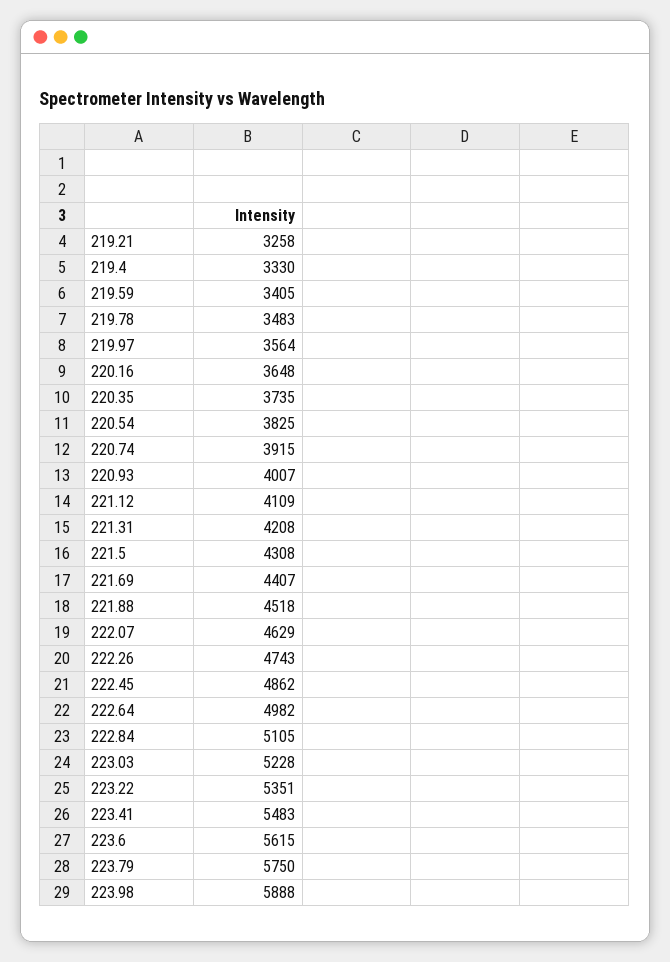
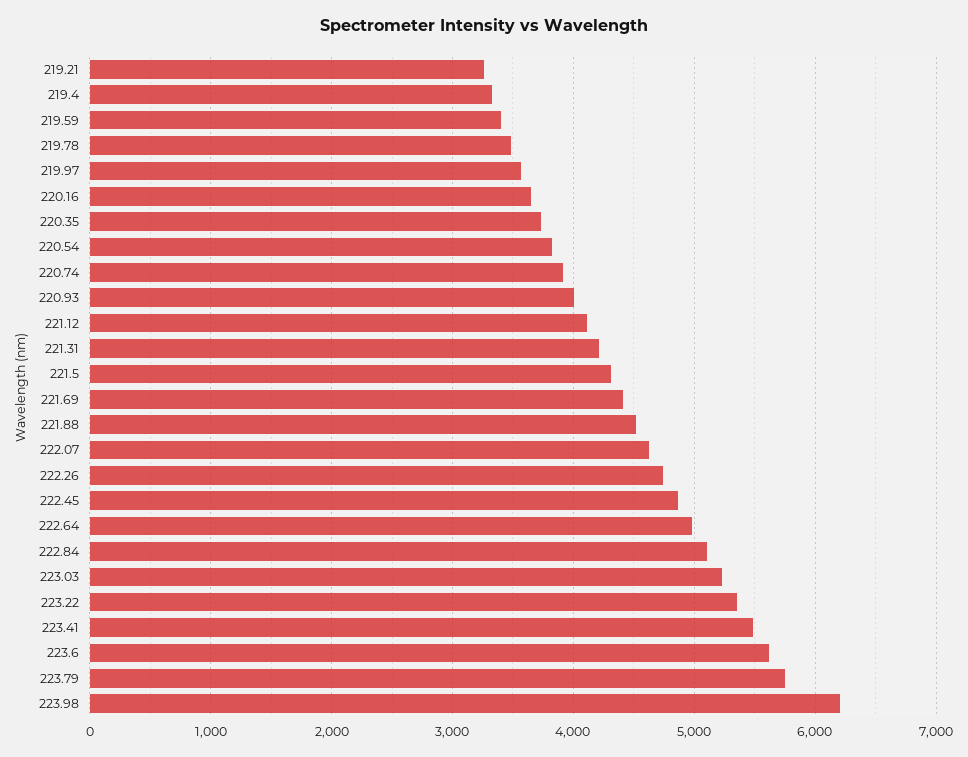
223.98: 5888 -> 6200

